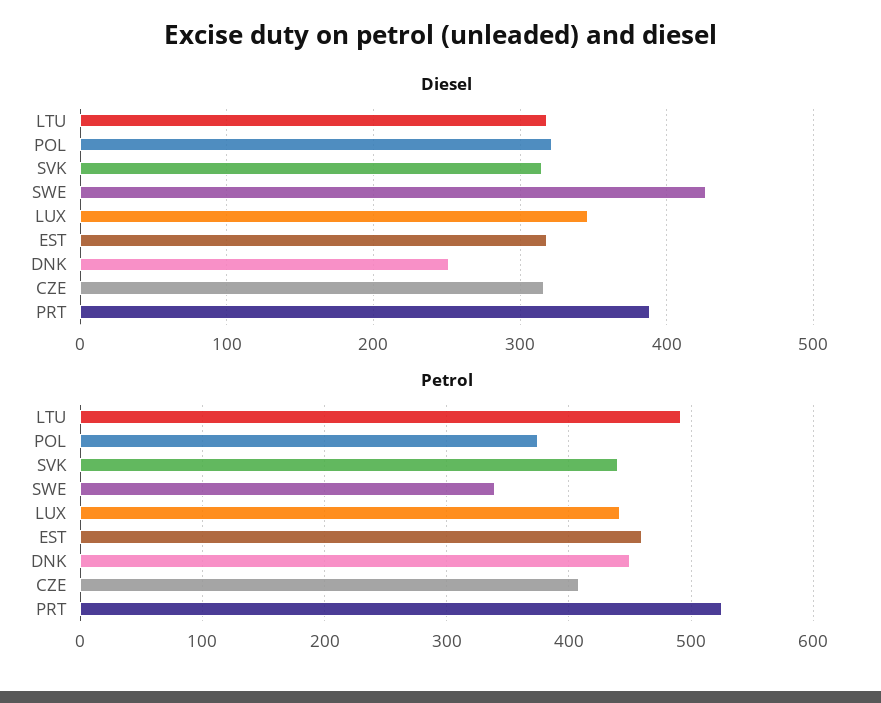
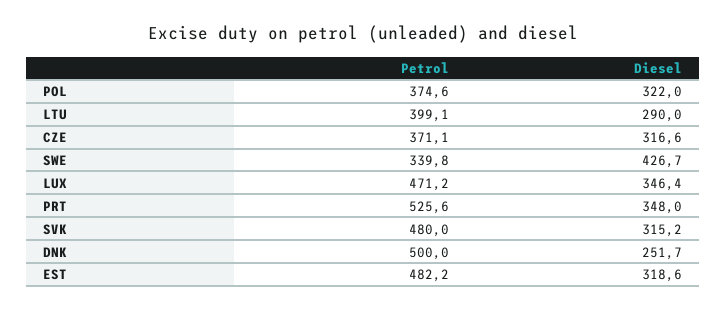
Diesel, LTU: 320 -> 290
Diesel, PRT: 390 -> 348
Petrol, LTU: 490 -> 399.1
Petrol, SVK: 440 -> 480
Petrol, LUX: 440 -> 471.2
Petrol, EST: 460 -> 482.2
Petrol, DNK: 450 -> 500
Petrol, CZE: 410 -> 371.1

